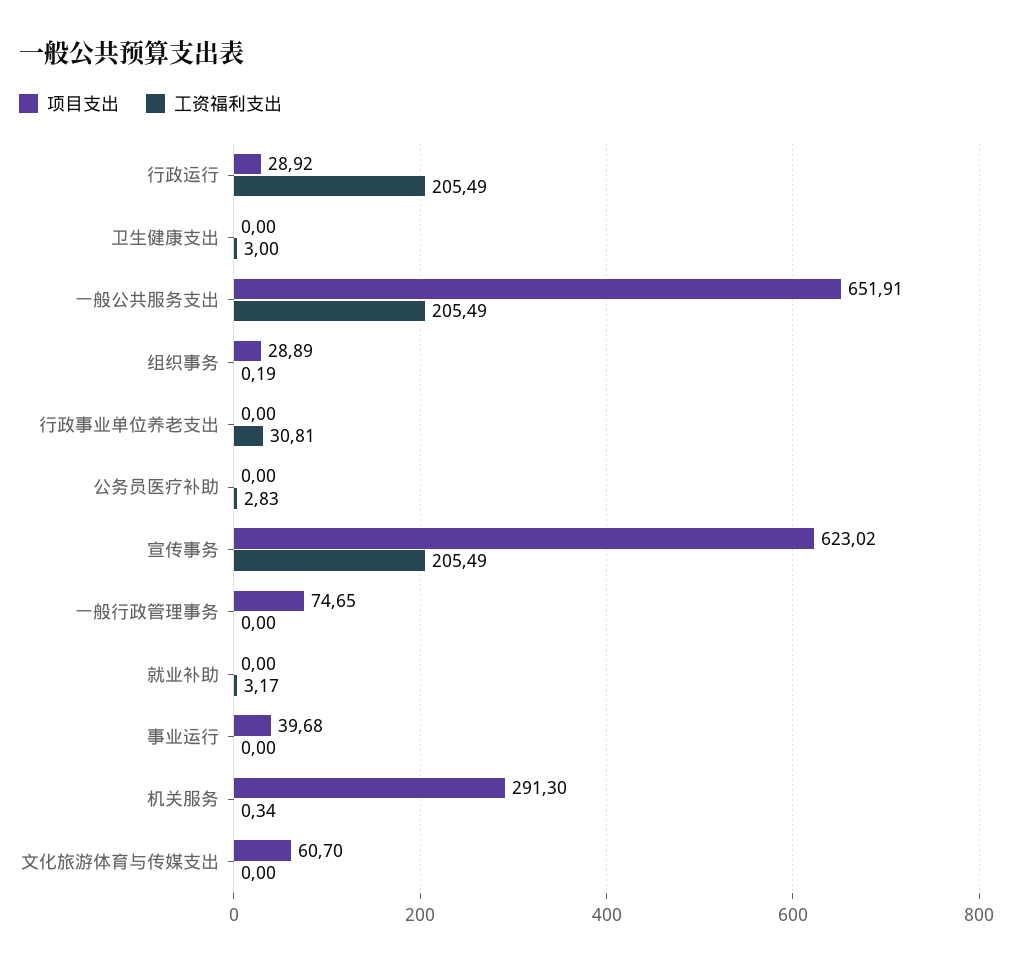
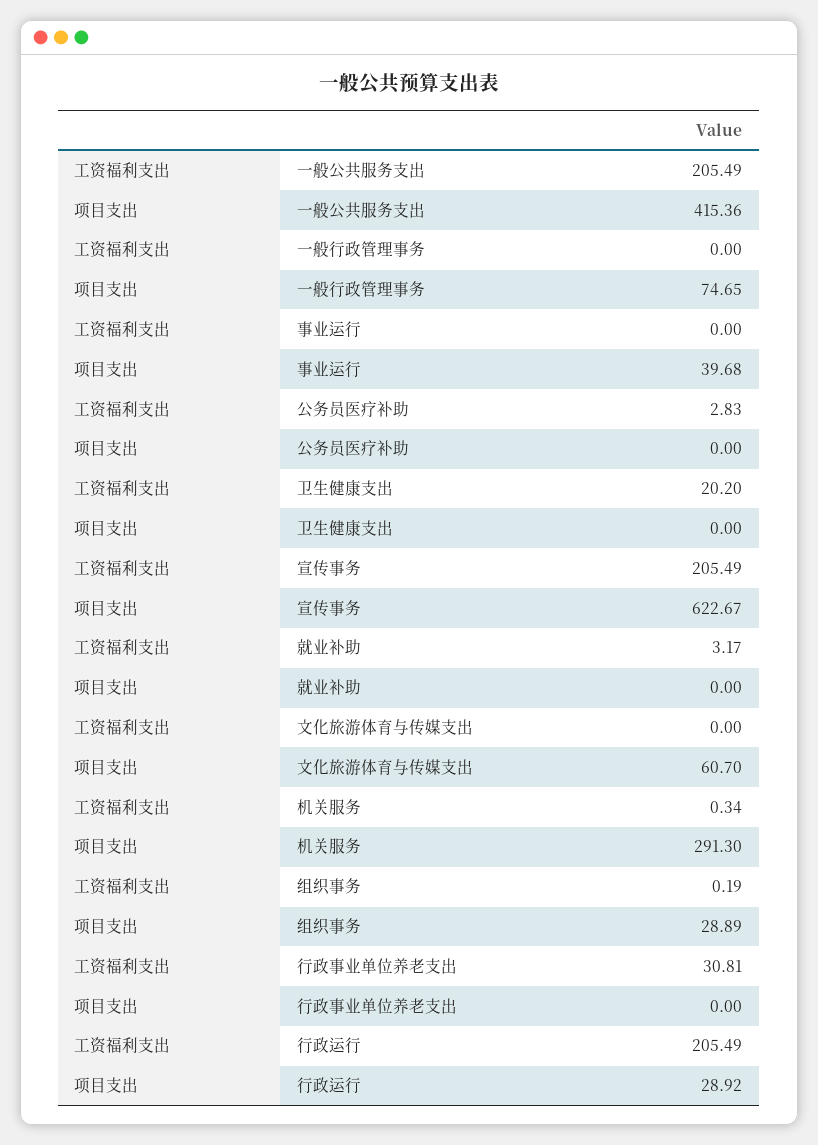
工资福利支出, 卫生健康支出: 3 -> 20.2
项目支出, 一般公共服务支出: 651.91 -> 415.36
项目支出, 宣传事务: 623.02 -> 622.67

